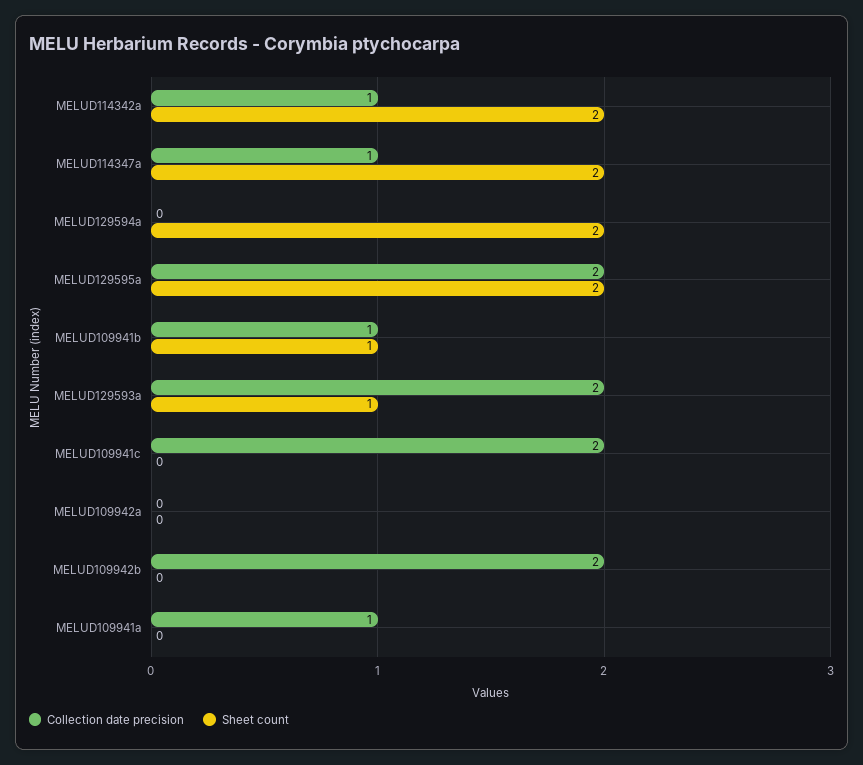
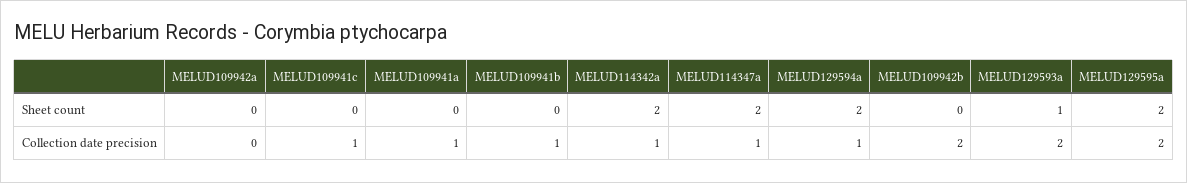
Collection date precision, MELUD129594a: 0 -> 1
Sheet count, MELUD109941b: 1 -> 0
Collection date precision, MELUD109941c: 2 -> 1

